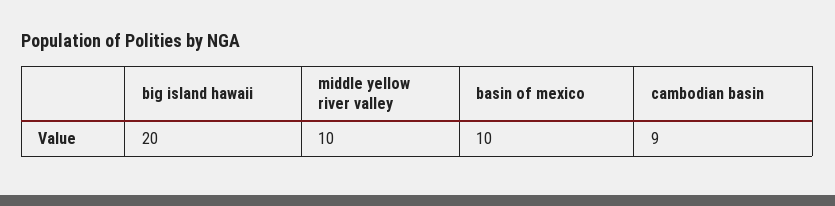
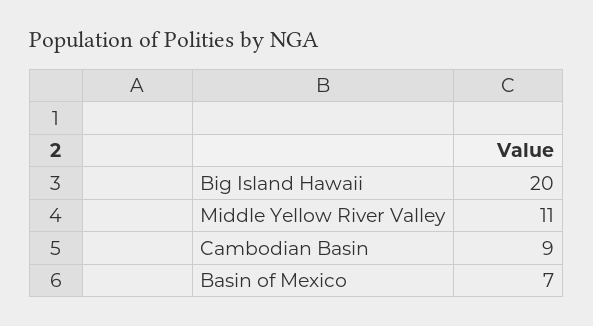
middle yellow river valley: 10 -> 11
basin of mexico: 10 -> 7

